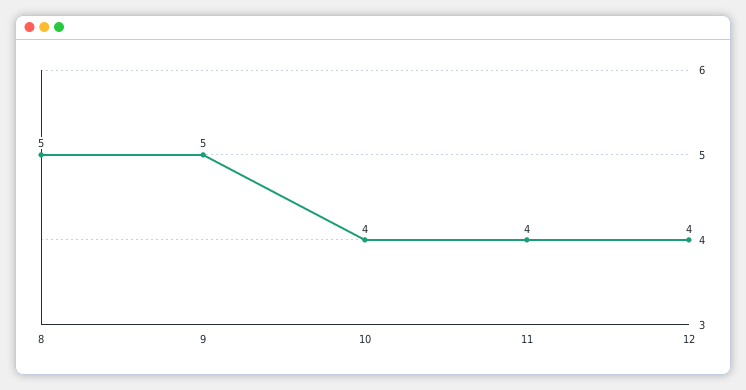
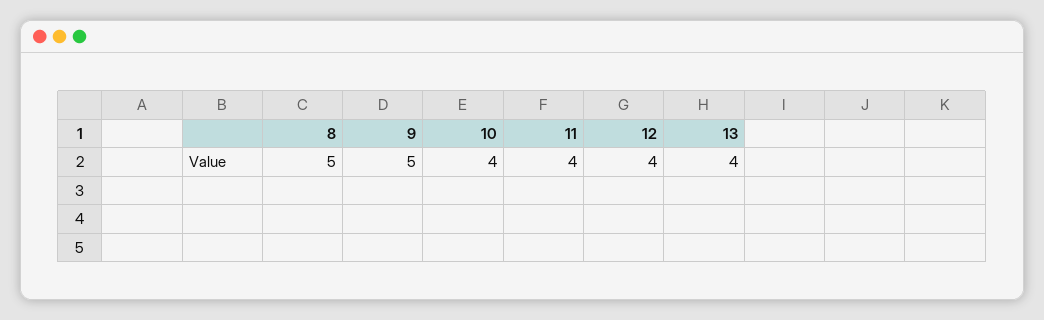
13: none -> 4

